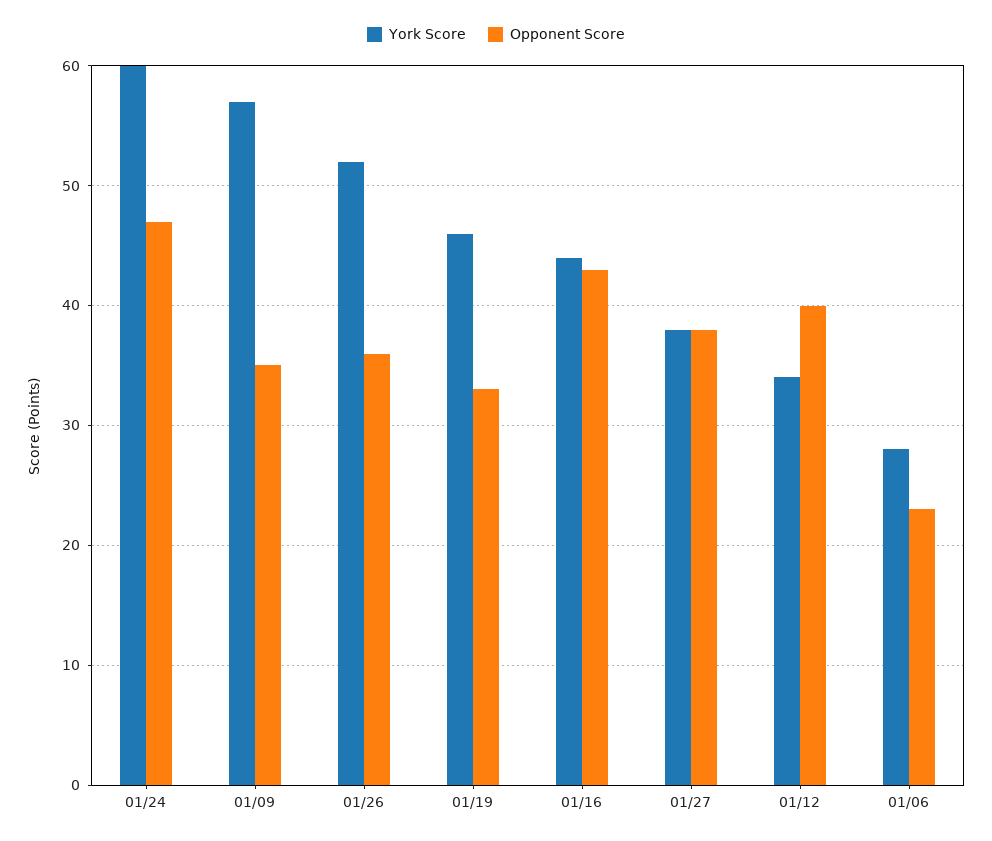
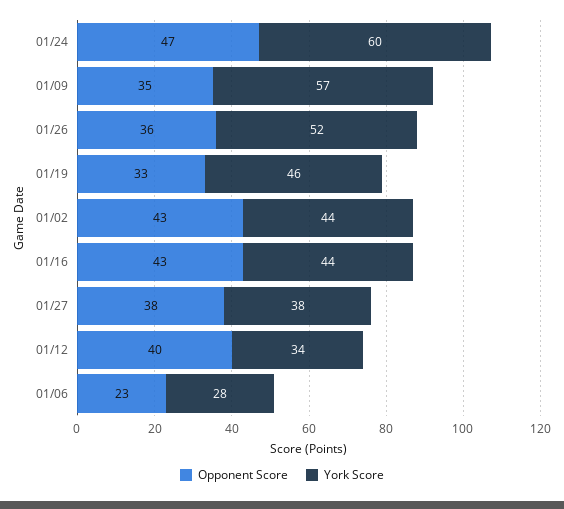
Opponent Score, 01/02: none -> 43
York Score, 01/02: none -> 44

